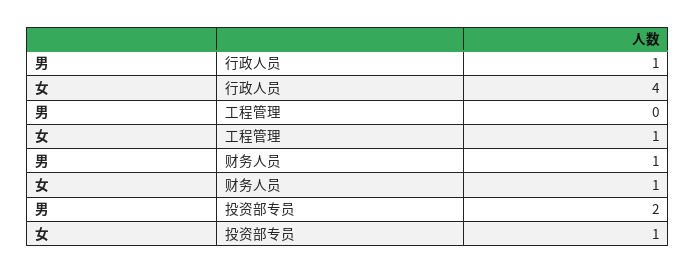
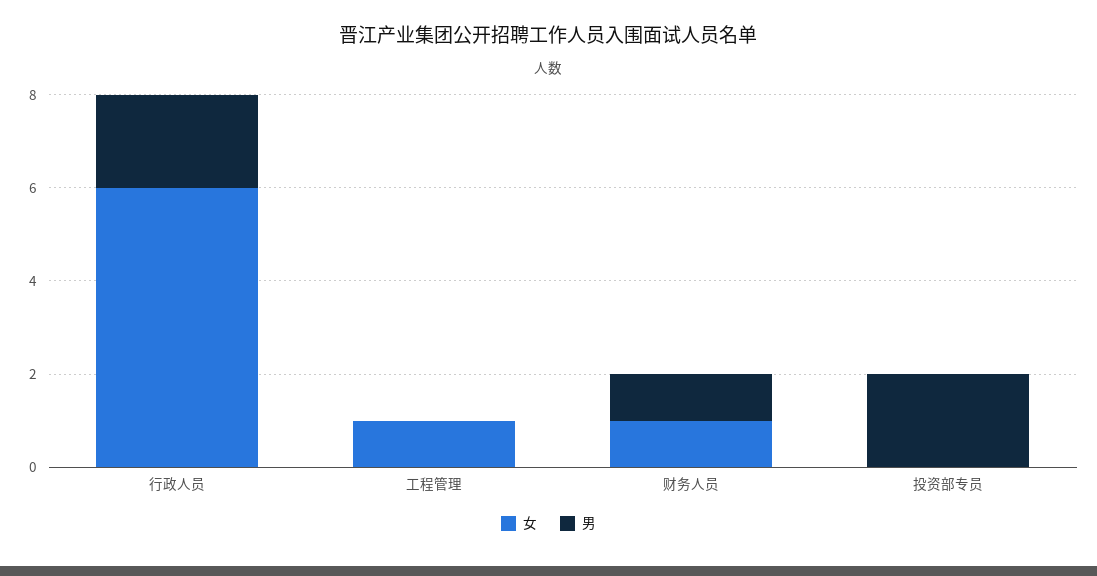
男, 行政人员: 1 -> 2
女, 行政人员: 4 -> 6
女, 投资部专员: 1 -> 0

